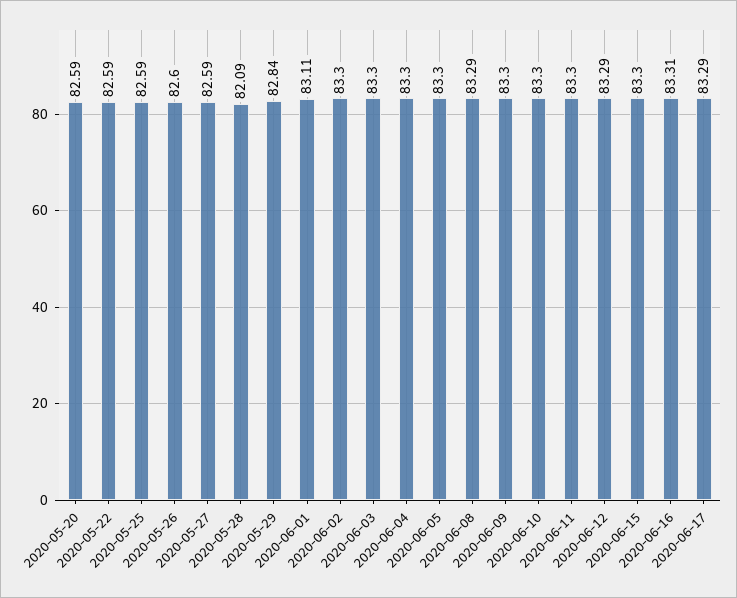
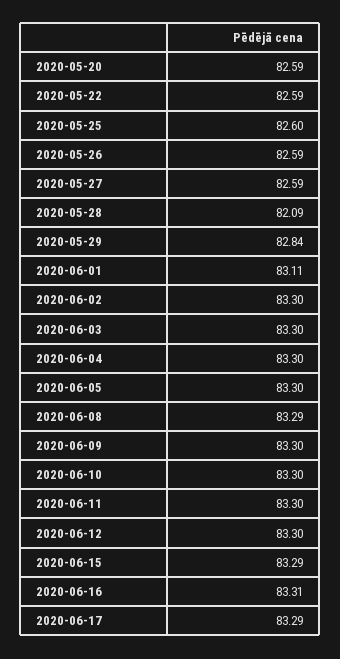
2020-05-25: 82.59 -> 82.6
2020-05-26: 82.6 -> 82.59
2020-06-12: 83.29 -> 83.3
2020-06-15: 83.3 -> 83.29

